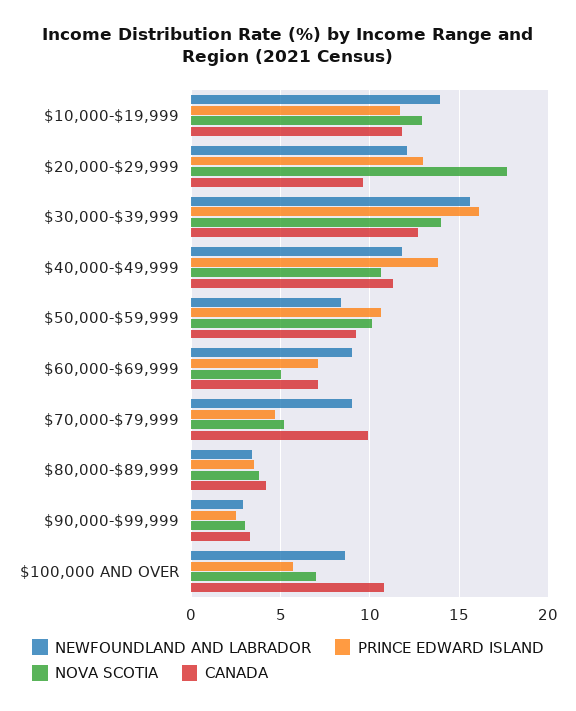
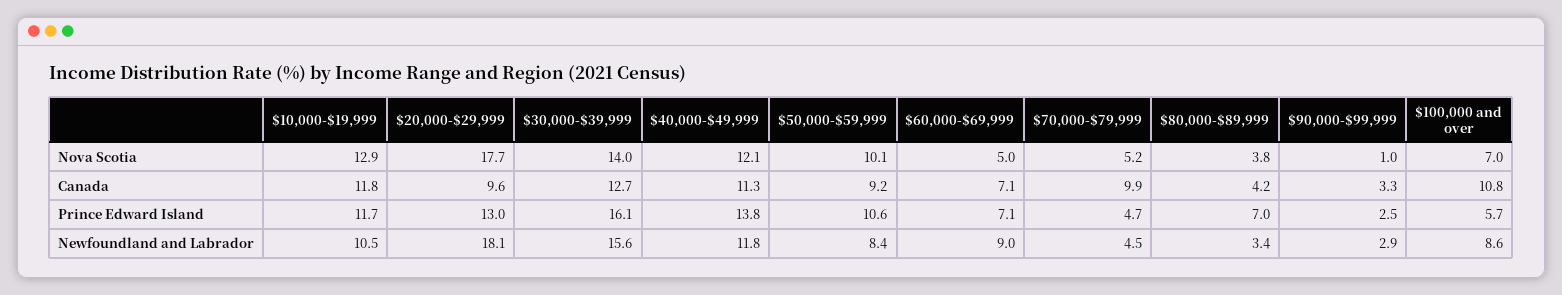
NEWFOUNDLAND AND LABRADOR, $10,000-$19,999: 14 -> 10.5
NEWFOUNDLAND AND LABRADOR, $20,000-$29,999: 12 -> 18.1
NOVA SCOTIA, $40,000-$49,999: 10.5 -> 12.1
NEWFOUNDLAND AND LABRADOR, $70,000-$79,999: 9 -> 4.5
PRINCE EDWARD ISLAND, $80,000-$89,999: 3.5 -> 7
NOVA SCOTIA, $90,000-$99,999: 3 -> 1

